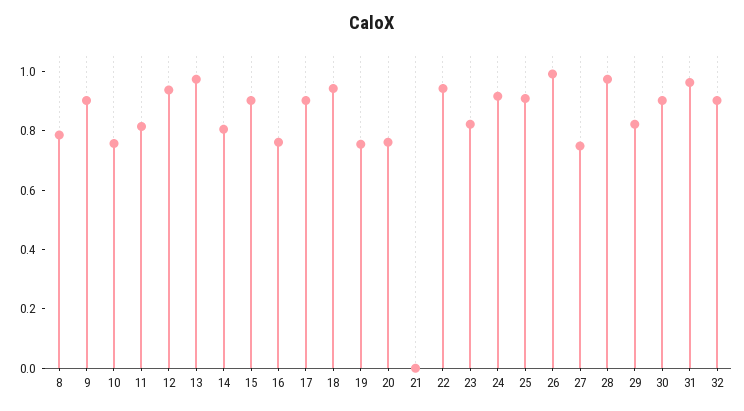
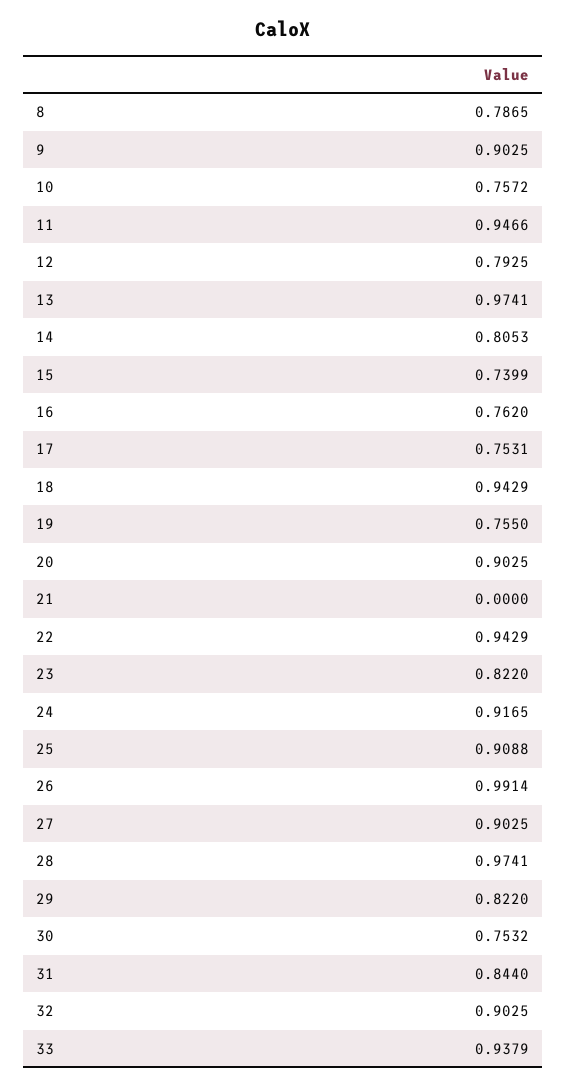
11: 0.8 -> 0.9466
12: 0.95 -> 0.7925
15: 0.9 -> 0.7399
17: 0.9 -> 0.7531
20: 0.75 -> 0.9025
27: 0.75 -> 0.9025
30: 0.9 -> 0.7532
31: 0.95 -> 0.844
33: none -> 0.9379

